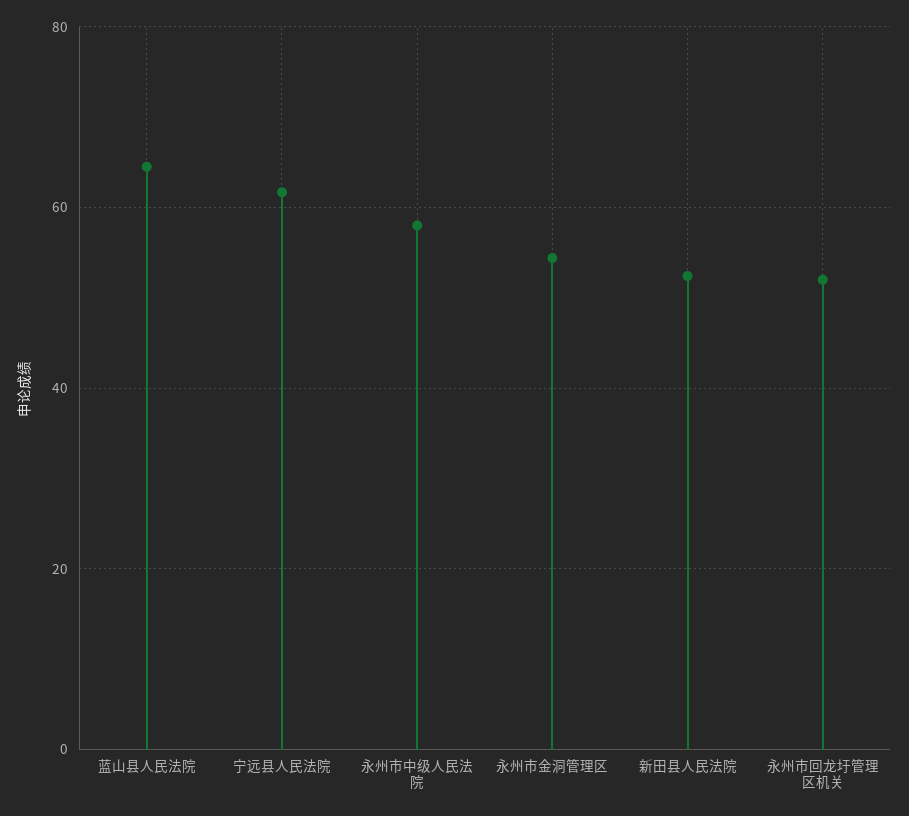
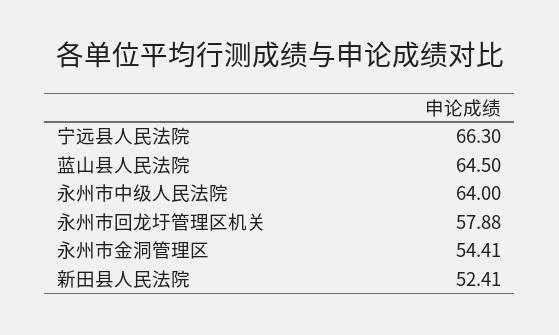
宁远县人民法院: 62 -> 66.3
永州市中级人民法院: 58 -> 64
永州市回龙圩管理区机关: 52 -> 57.88

